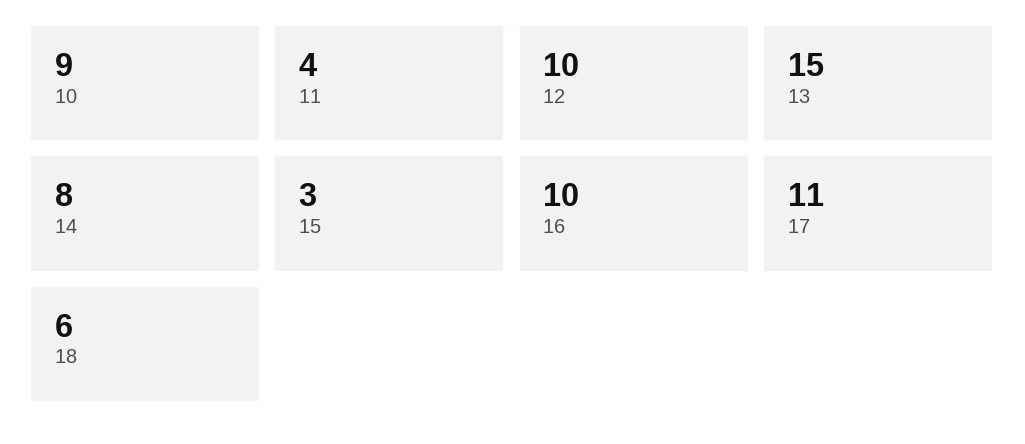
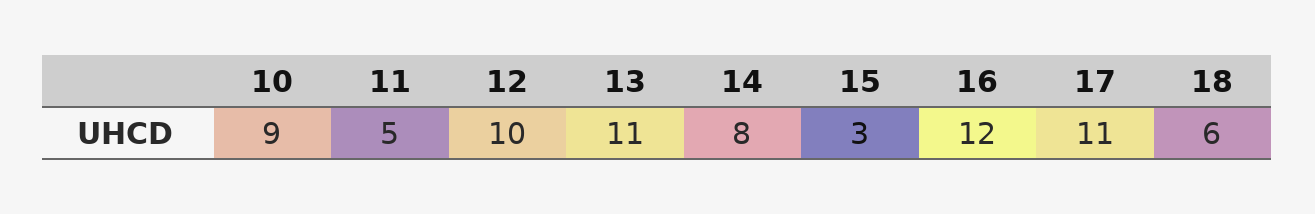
11: 4 -> 5
13: 15 -> 11
16: 10 -> 12

